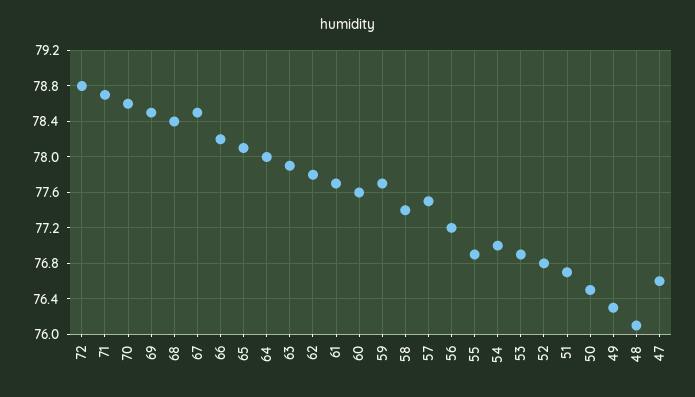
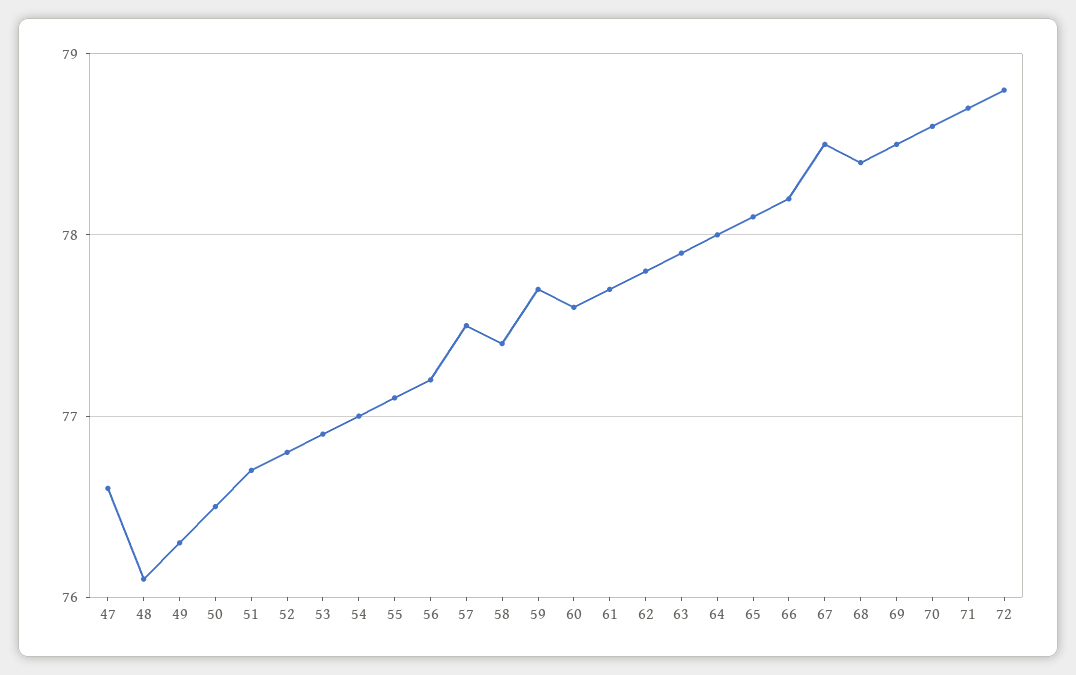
55: 76.9 -> 77.1

